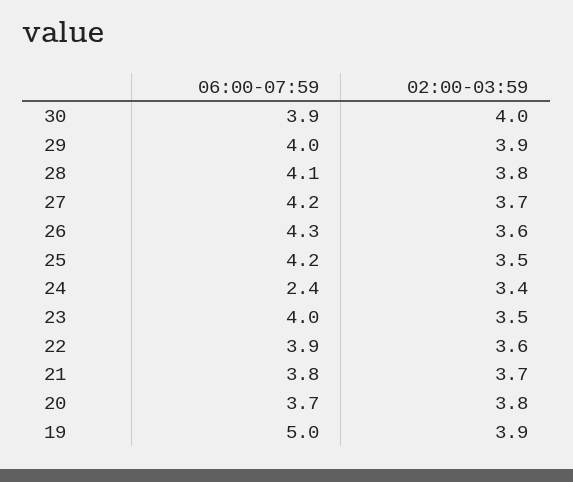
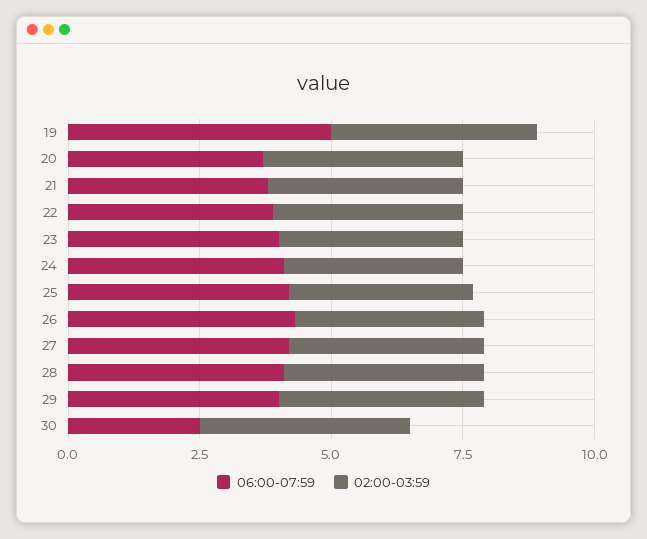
06:00-07:59, 30: 3.9 -> 2.5
06:00-07:59, 24: 2.4 -> 4

